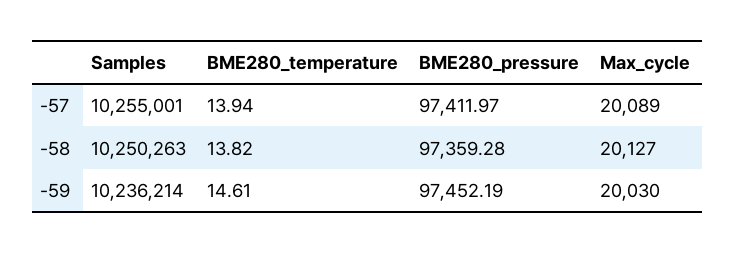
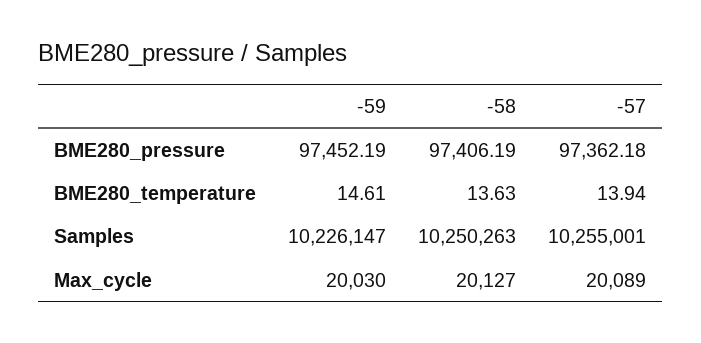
BME280_pressure, -57: 97411.97 -> 97362.18
BME280_temperature, -58: 13.82 -> 13.63
BME280_pressure, -58: 97359.28 -> 97406.19
Samples, -59: 10236214 -> 10226147

